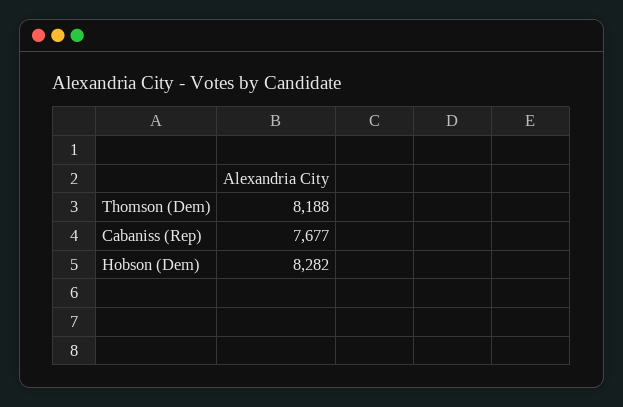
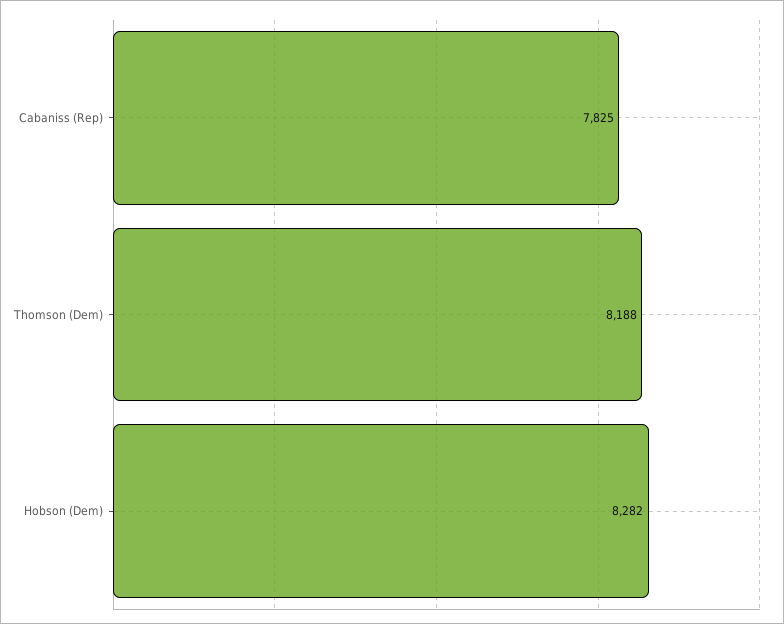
Cabaniss (Rep): 7677 -> 7825

